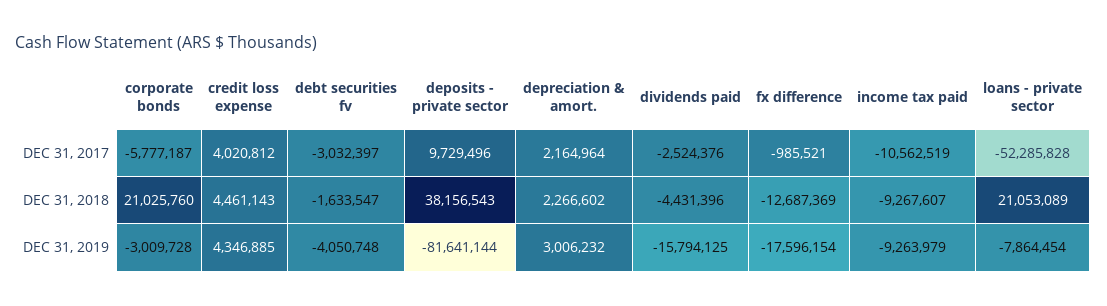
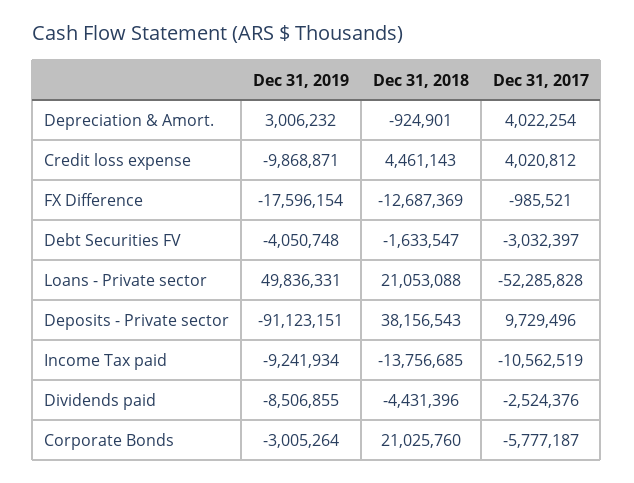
depreciation & amort., DEC 31, 2017: 2164964 -> 4022254
depreciation & amort., DEC 31, 2018: 2266602 -> -924901
income tax paid, DEC 31, 2018: -9267607 -> -13756685
loans - private sector, DEC 31, 2018: 21053089 -> 21053088
corporate bonds, DEC 31, 2019: -3009728 -> -3005264
credit loss expense, DEC 31, 2019: 4346885 -> -9868871
deposits - private sector, DEC 31, 2019: -81641144 -> -91123151
dividends paid, DEC 31, 2019: -15794125 -> -8506855
income tax paid, DEC 31, 2019: -9263979 -> -9241934
loans - private sector, DEC 31, 2019: -7864454 -> 49836331

